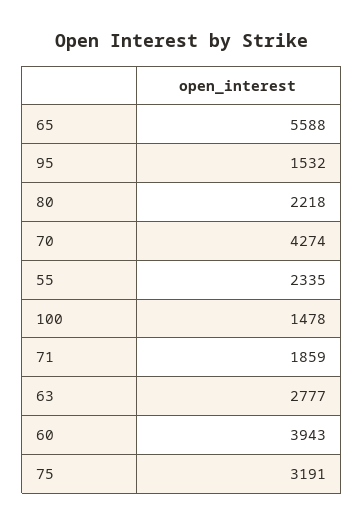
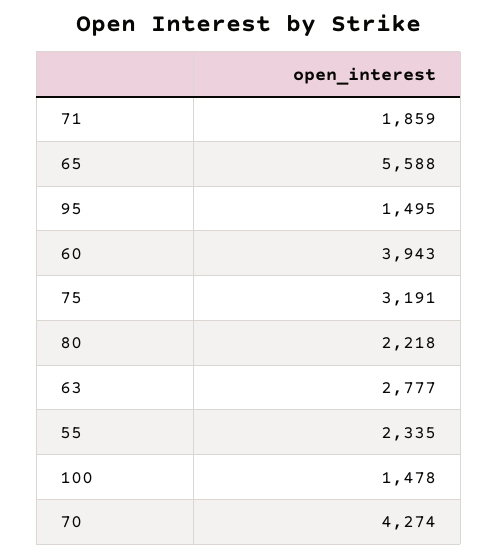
95: 1532 -> 1495

